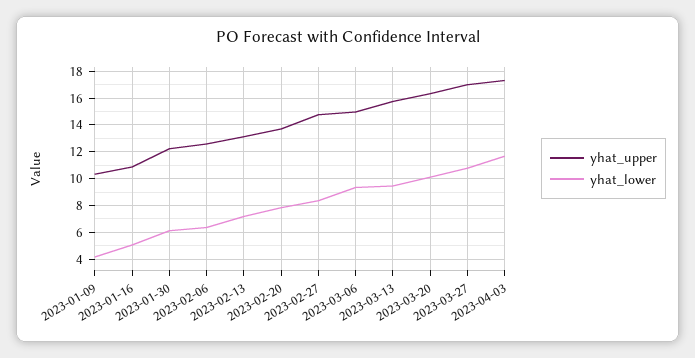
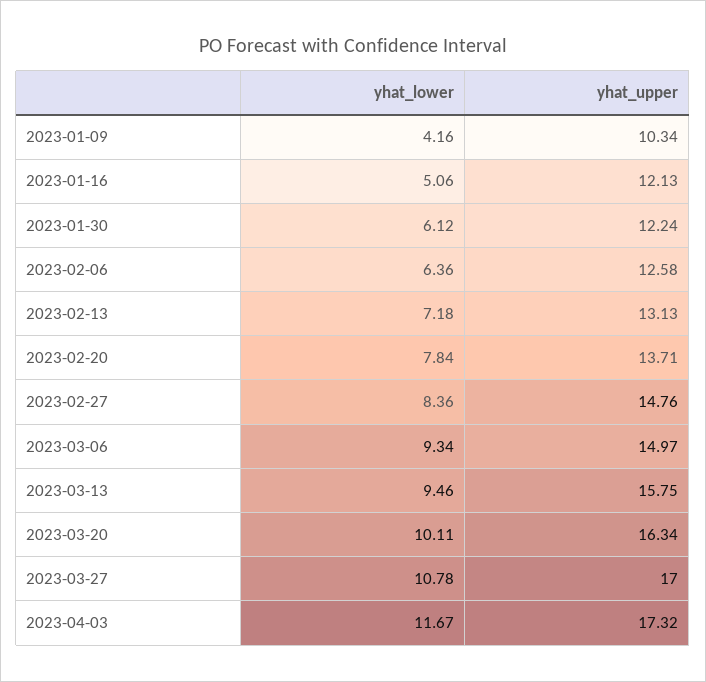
yhat_upper, 2023-01-16: 11 -> 12.13

